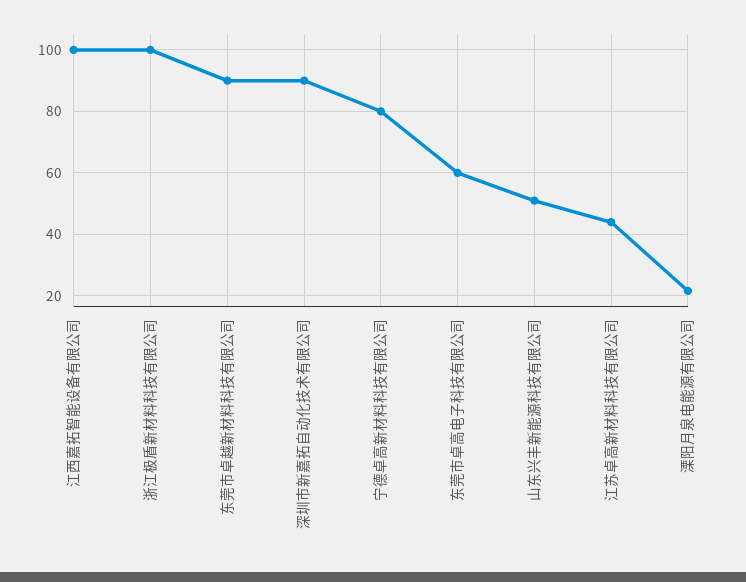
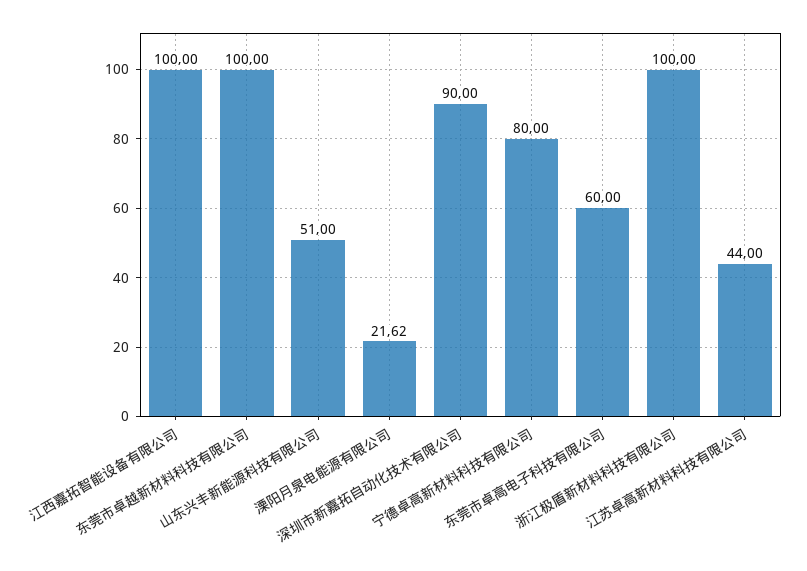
东莞市卓越新材料科技有限公司: 90 -> 100

